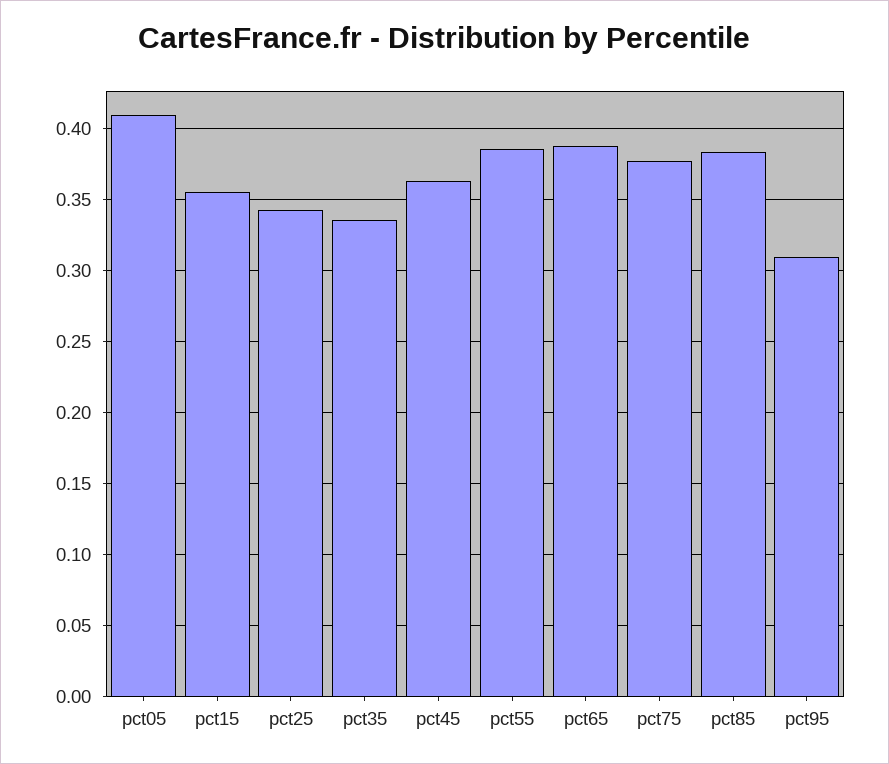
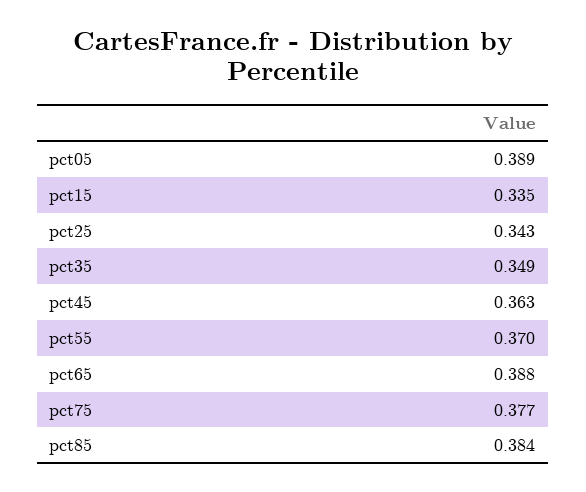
pct05: 0.41 -> 0.389
pct15: 0.355 -> 0.335
pct35: 0.335 -> 0.349
pct55: 0.385 -> 0.37
pct95: 0.31 -> none

